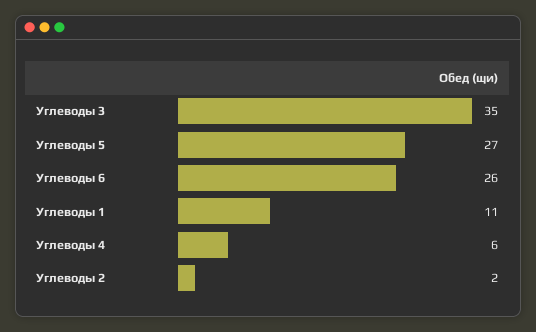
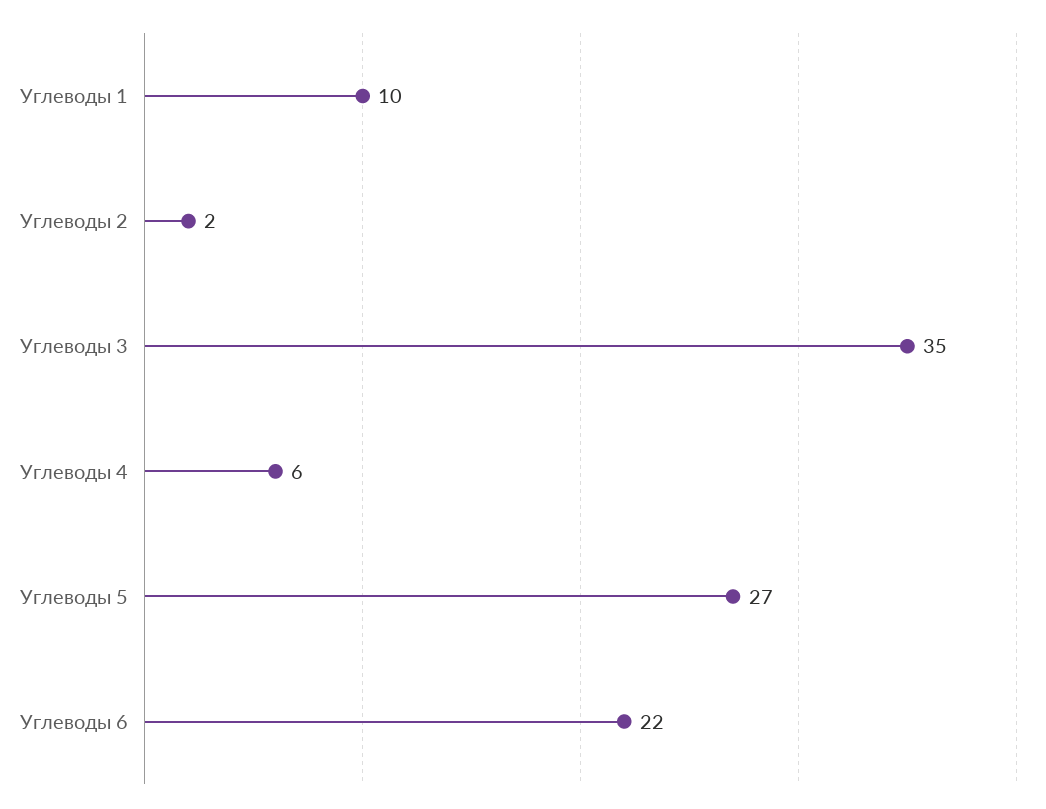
Углеводы 6: 26 -> 22
Углеводы 1: 11 -> 10

